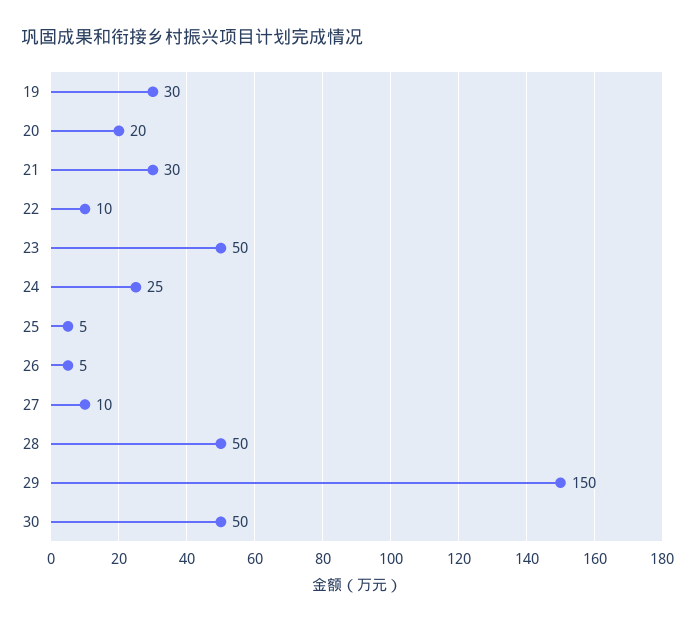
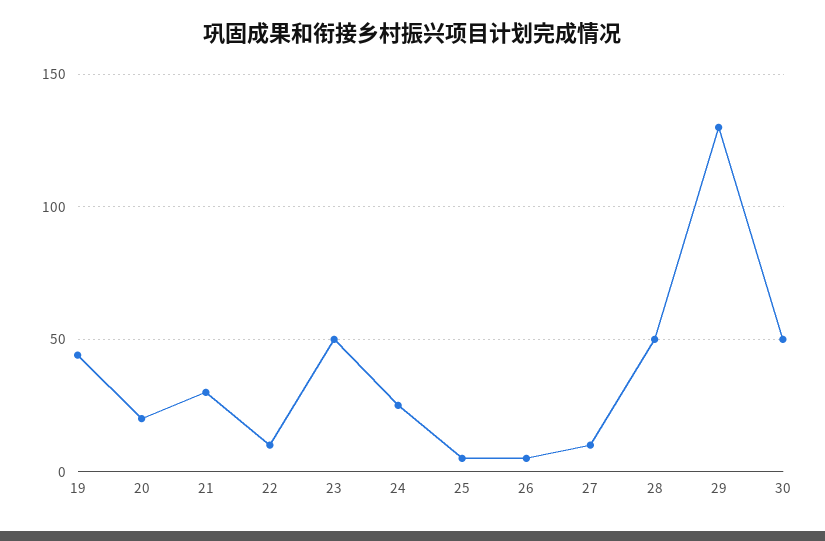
19: 30 -> 45
29: 150 -> 130

